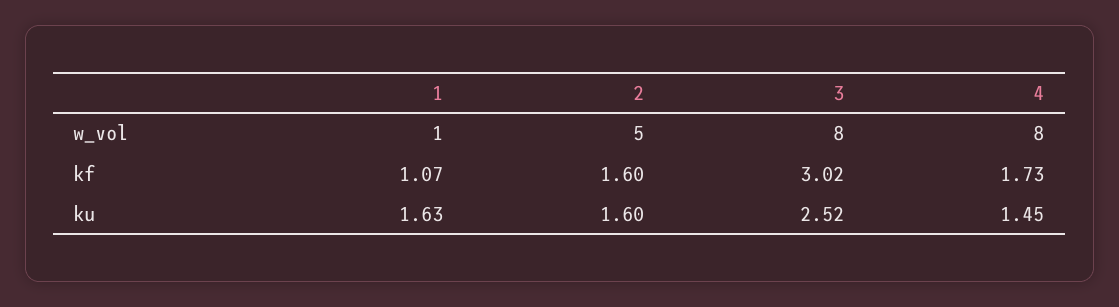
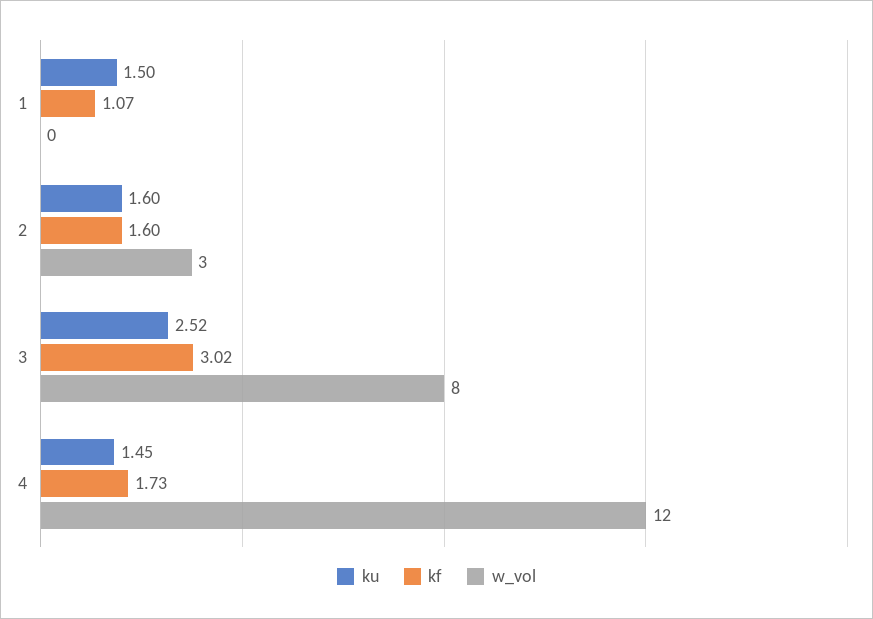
w_vol, 1: 1 -> 0
w_vol, 2: 5 -> 3
w_vol, 4: 8 -> 12
ku, 1: 1.63 -> 1.5

